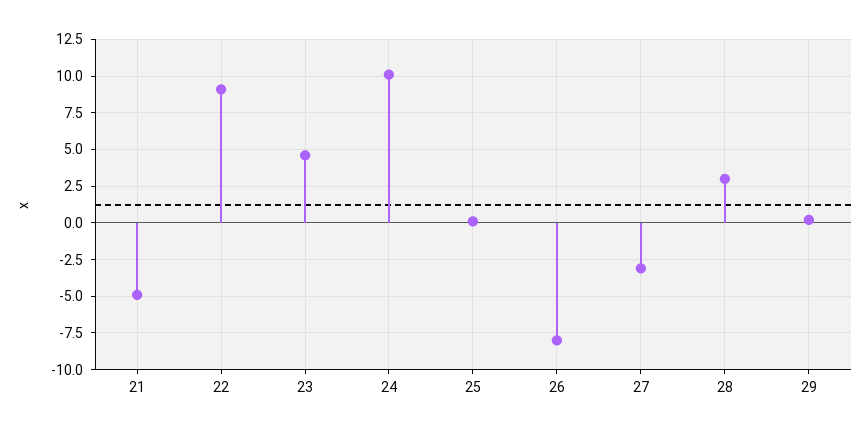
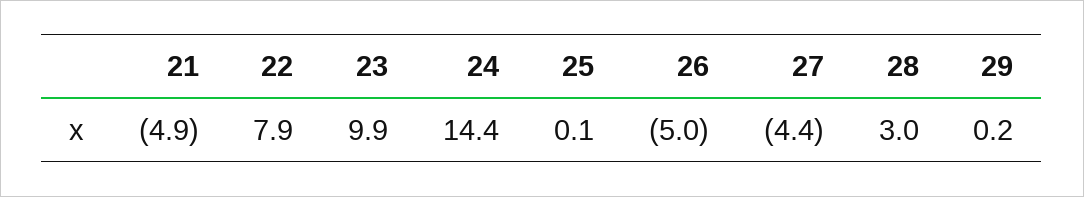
22: 9 -> 7.9
23: 4.5 -> 9.9
24: 10 -> 14.4
26: -8 -> -5
27: -3 -> -4.4

